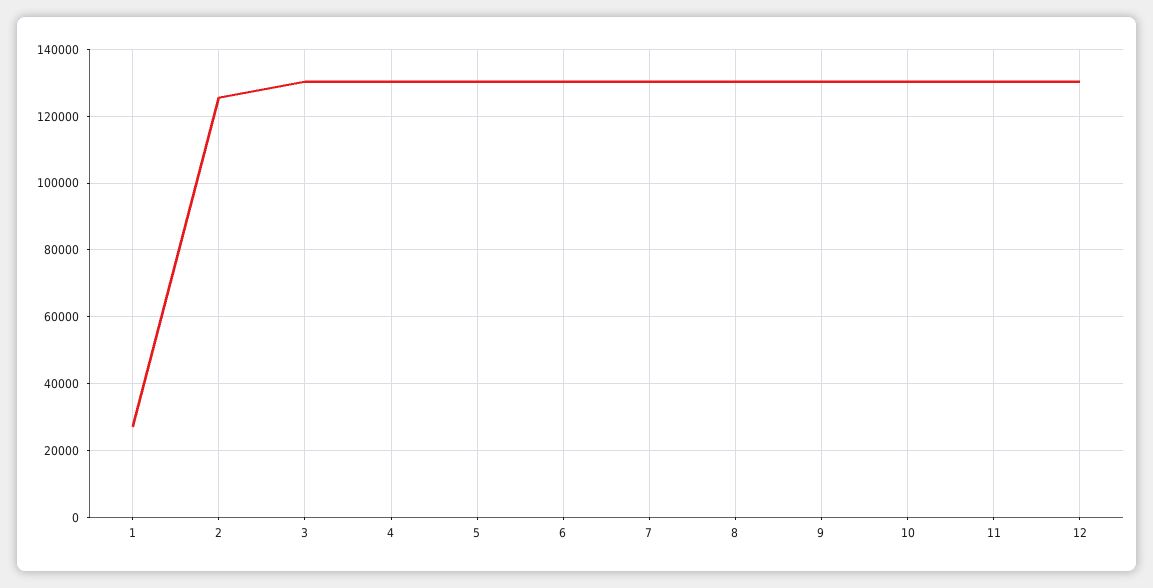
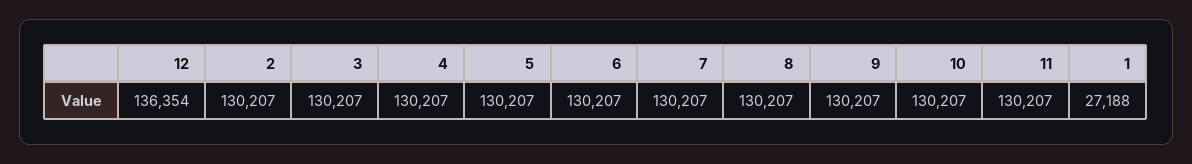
2: 126000 -> 130207
12: 130000 -> 136354

